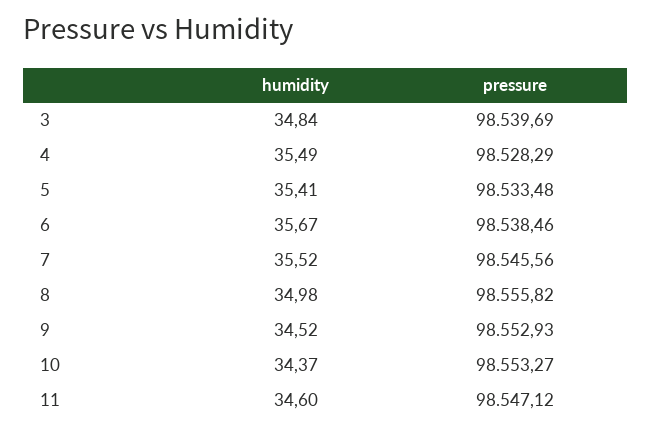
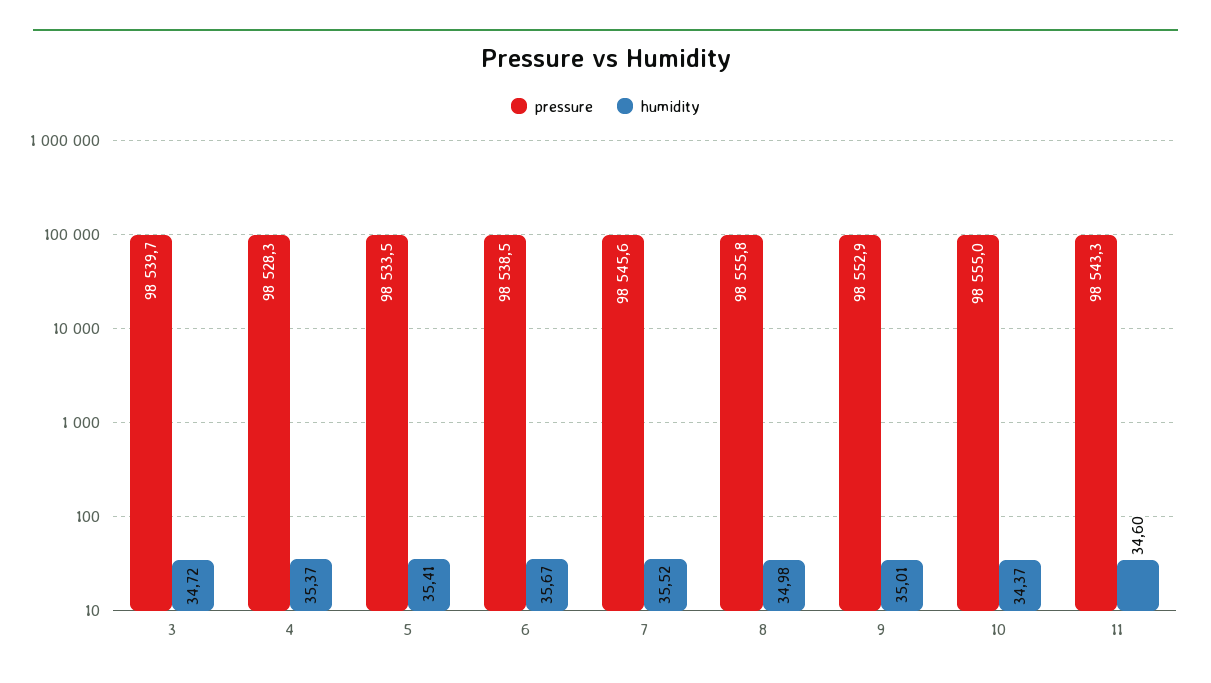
humidity, 3: 34.84 -> 34.72
humidity, 4: 35.49 -> 35.37
humidity, 9: 34.52 -> 35.01
pressure, 10: 98553.27 -> 98555
pressure, 11: 98547.12 -> 98543.3

